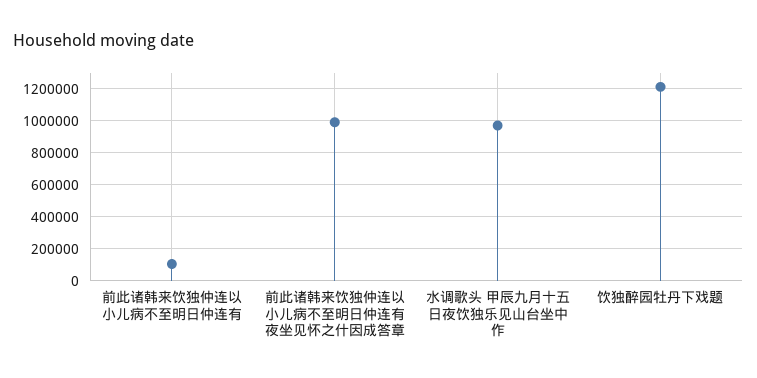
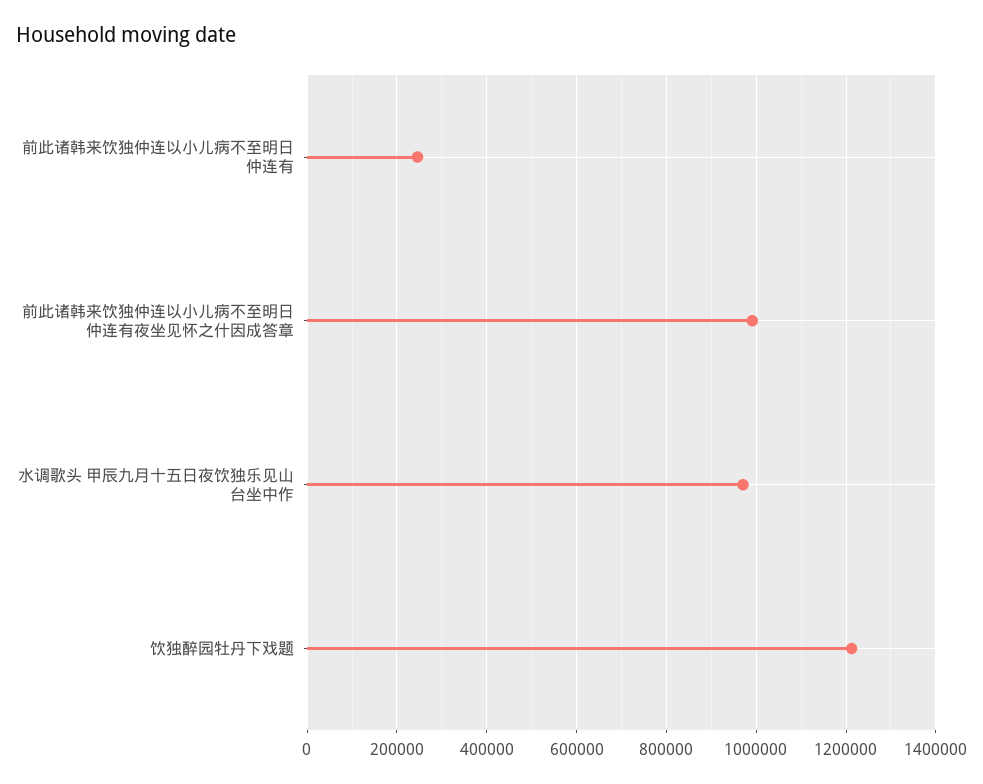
前此诸韩来饮独仲连以小儿病不至明日仲连有: 100000 -> 240000

